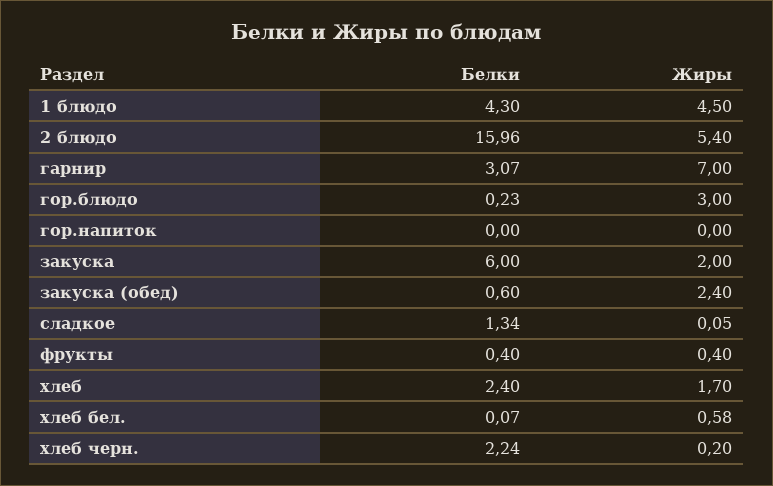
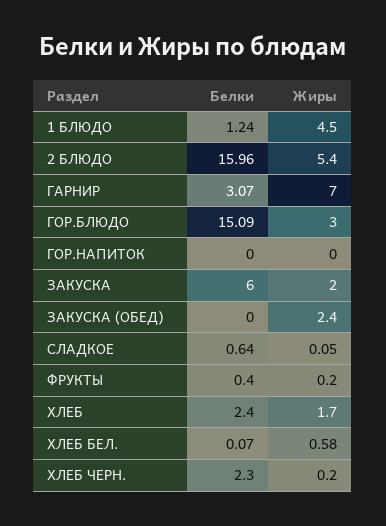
Белки, 1 блюдо: 4.3 -> 1.24
Белки, гор.блюдо: 0.23 -> 15.09
Белки, закуска (обед): 0.6 -> 0
Белки, сладкое: 1.34 -> 0.64
Жиры, фрукты: 0.4 -> 0.2
Белки, хлеб черн.: 2.24 -> 2.3

